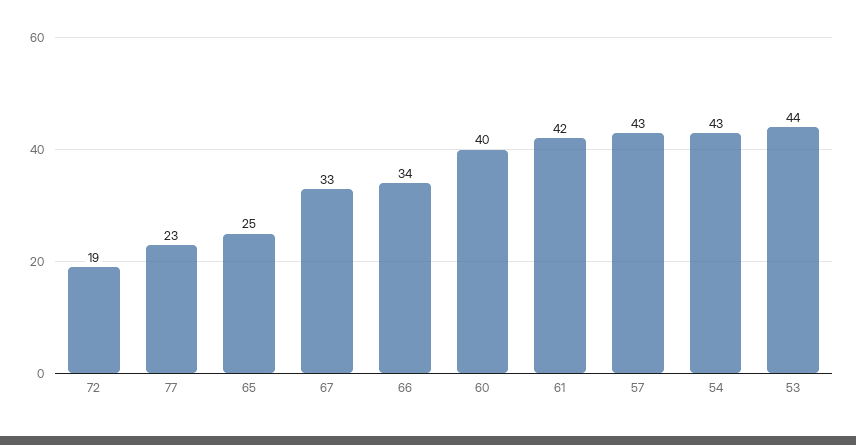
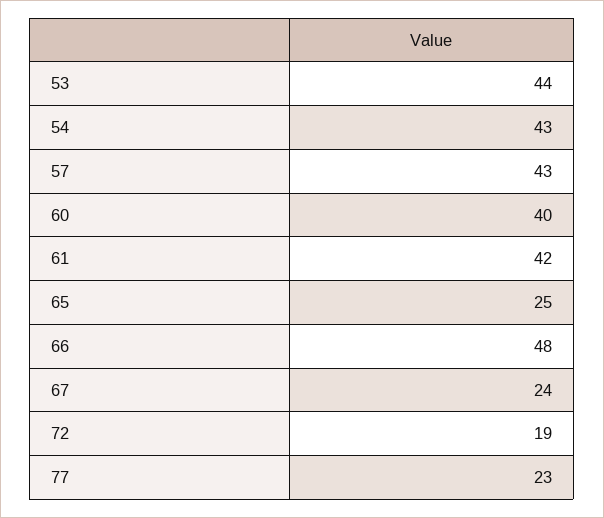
67: 33 -> 24
66: 34 -> 48

